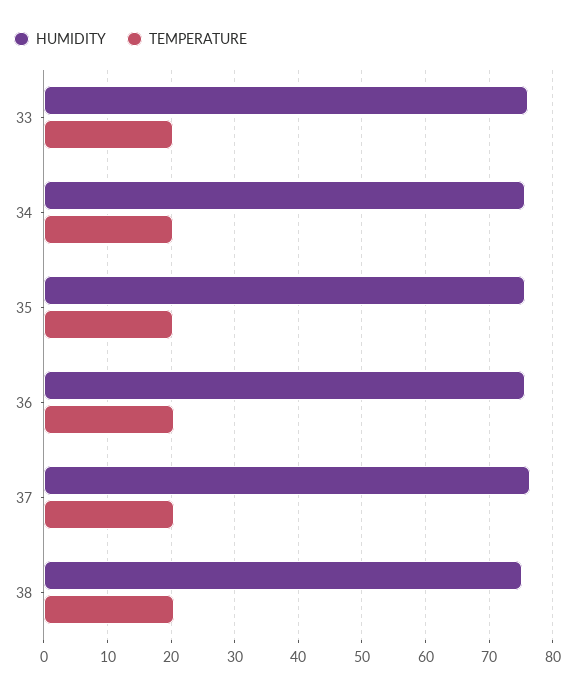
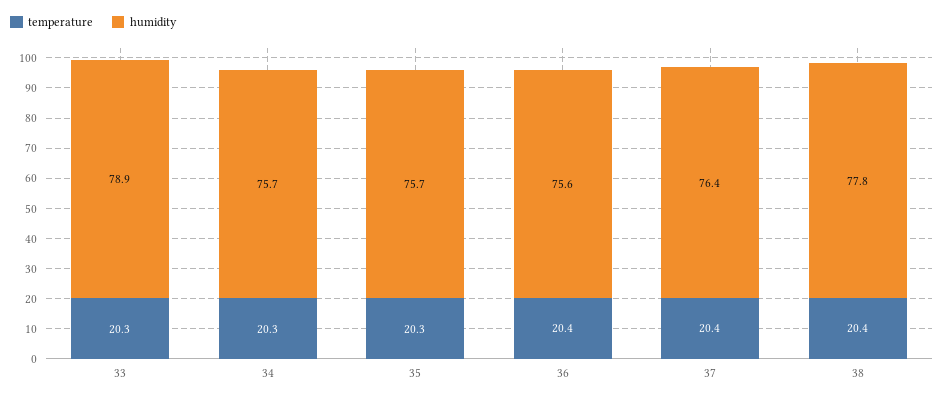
HUMIDITY, 33: 76 -> 78.9
HUMIDITY, 38: 75 -> 77.8

